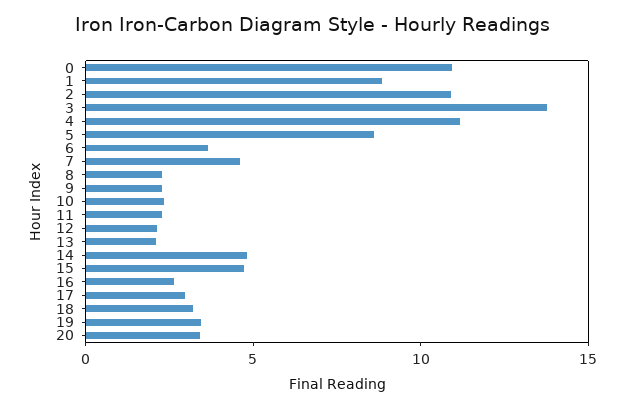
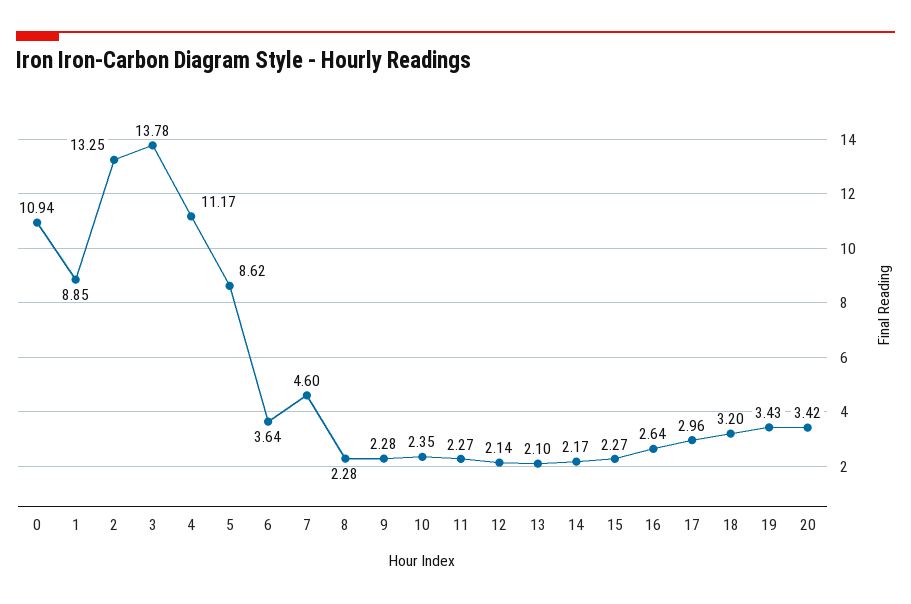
2: 11 -> 13.25
14: 5 -> 2.17
15: 5 -> 2.27

